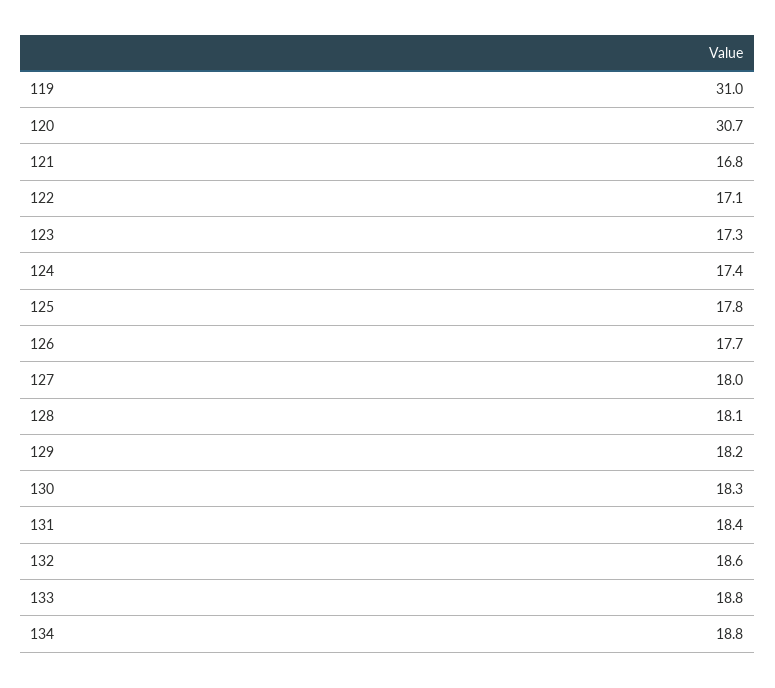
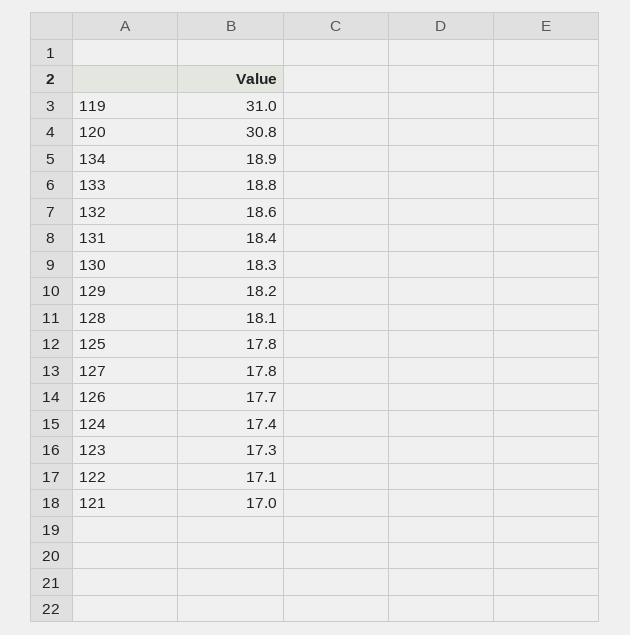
120: 30.7 -> 30.8
121: 16.8 -> 17
127: 18 -> 17.8
134: 18.8 -> 18.9

